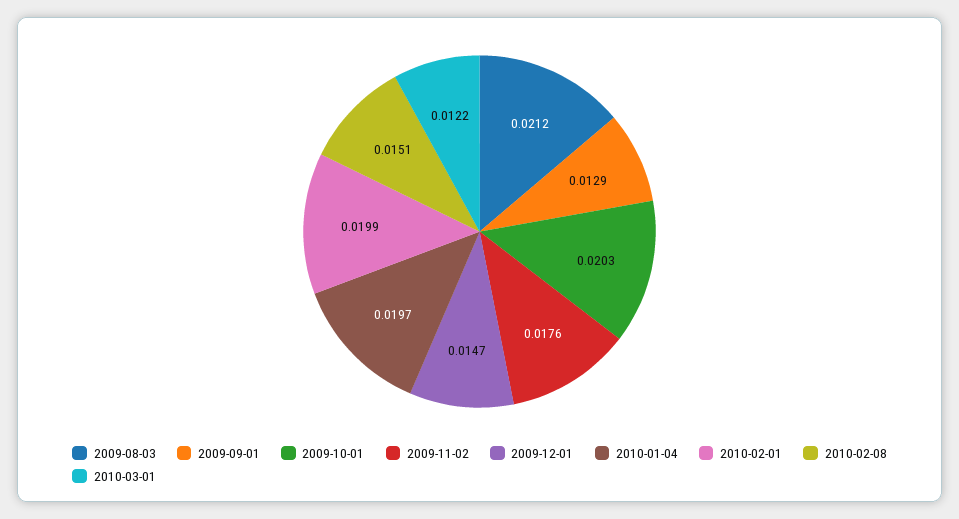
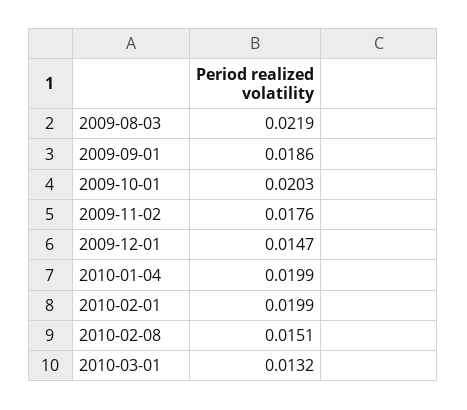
2009-08-03: 0.0212 -> 0.0219
2009-09-01: 0.0129 -> 0.0186
2010-01-04: 0.0197 -> 0.0199
2010-03-01: 0.0122 -> 0.0132

